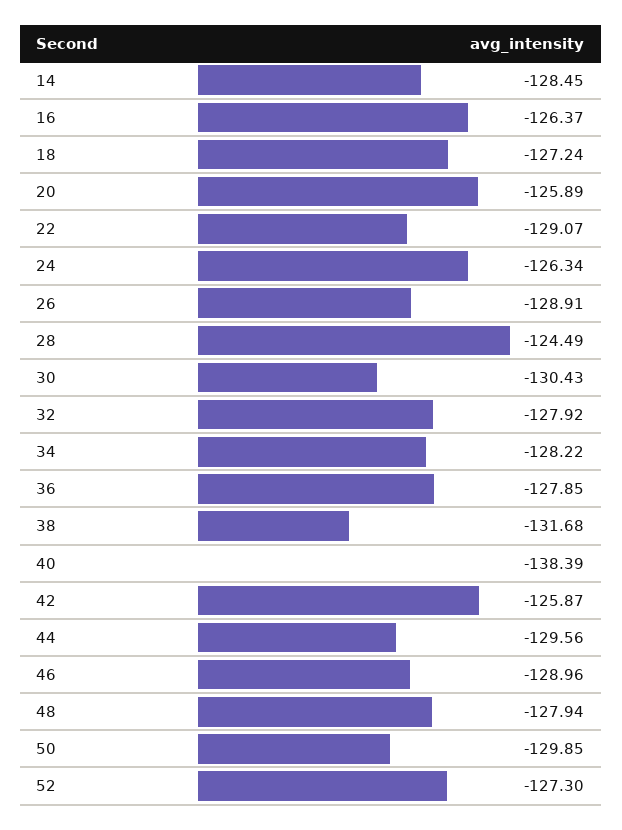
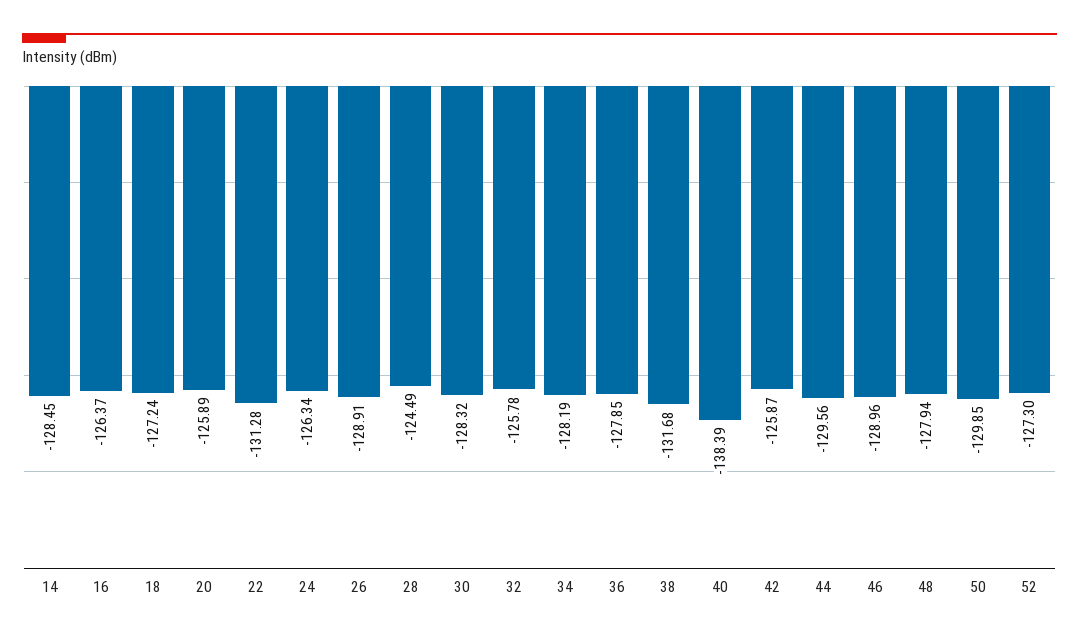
22: -129.07 -> -131.28
30: -130.43 -> -128.32
32: -127.92 -> -125.78
34: -128.22 -> -128.19

